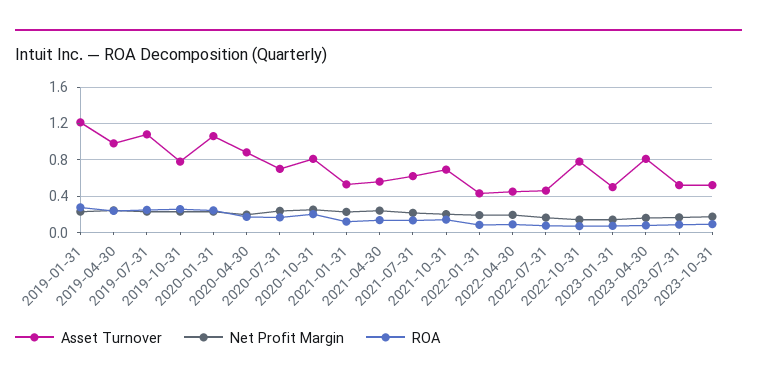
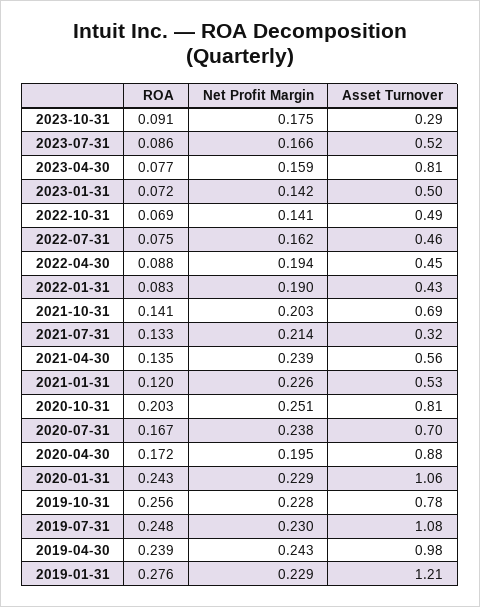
Asset Turnover, 2021-07-31: 0.6 -> 0.32
Asset Turnover, 2022-10-31: 0.8 -> 0.49
Asset Turnover, 2023-10-31: 0.5 -> 0.29

